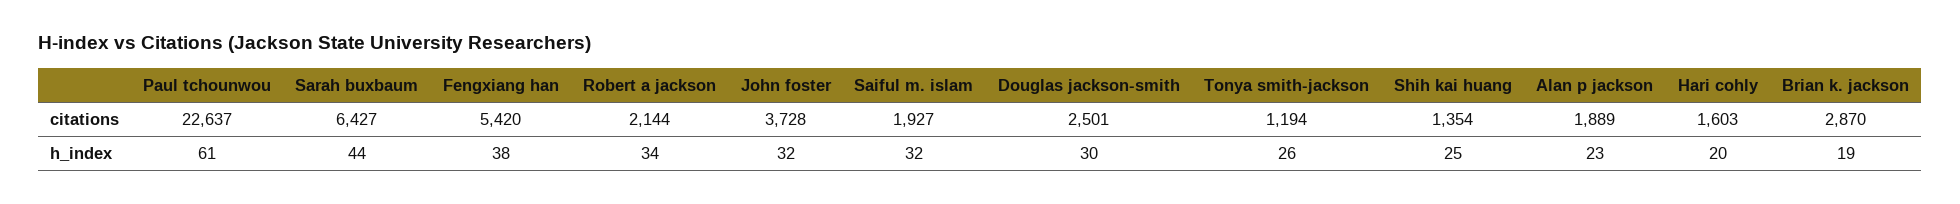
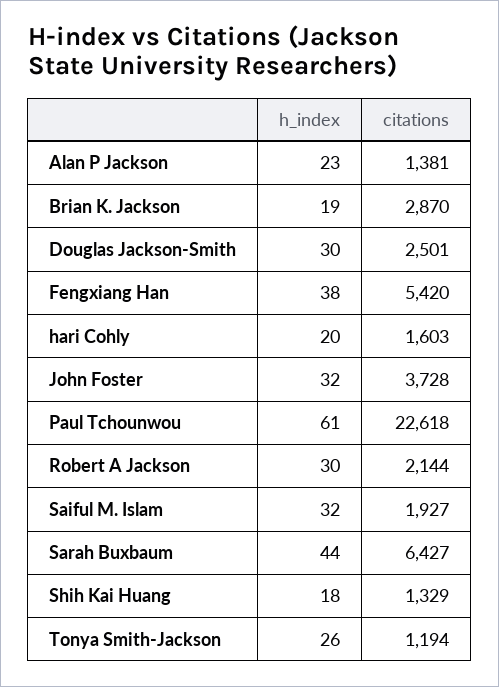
Paul tchounwou, citations: 22637 -> 22618
Shih kai huang, citations: 1354 -> 1329
Alan p jackson, citations: 1889 -> 1381
Robert a jackson, h_index: 34 -> 30
Shih kai huang, h_index: 25 -> 18

